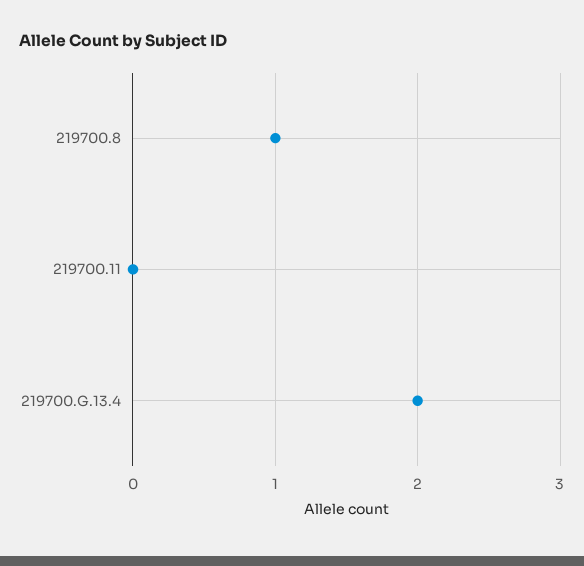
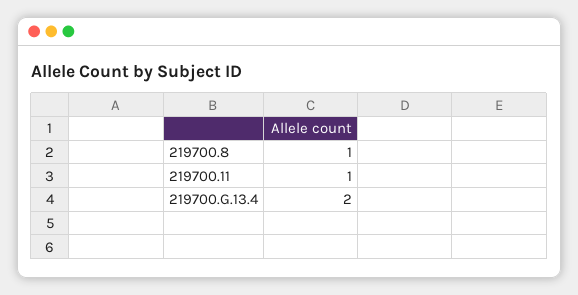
219700.11: 0 -> 1

